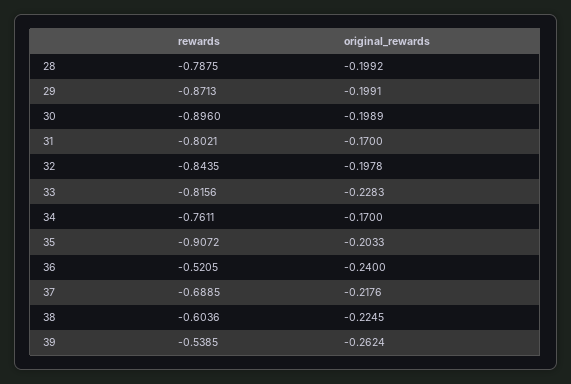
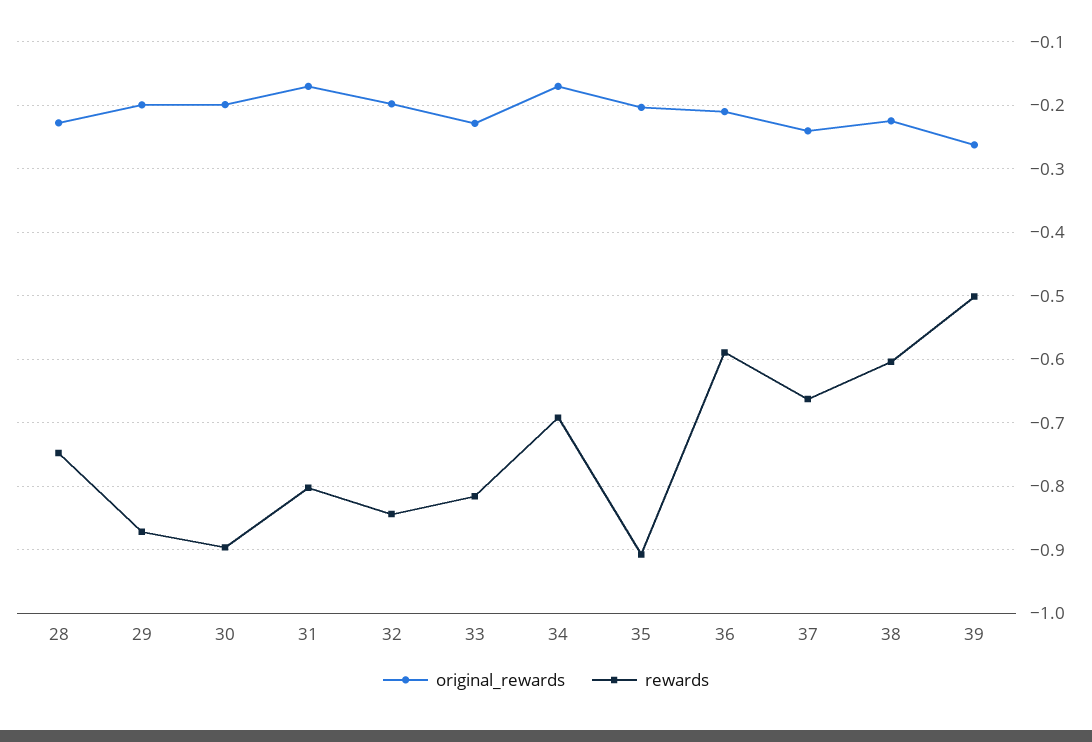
rewards, 28: -0.7875 -> -0.75
original_rewards, 28: -0.1992 -> -0.23
rewards, 34: -0.7611 -> -0.69
rewards, 36: -0.5205 -> -0.59
original_rewards, 36: -0.24 -> -0.21
rewards, 37: -0.6885 -> -0.66
original_rewards, 37: -0.2176 -> -0.24
rewards, 39: -0.5385 -> -0.5

